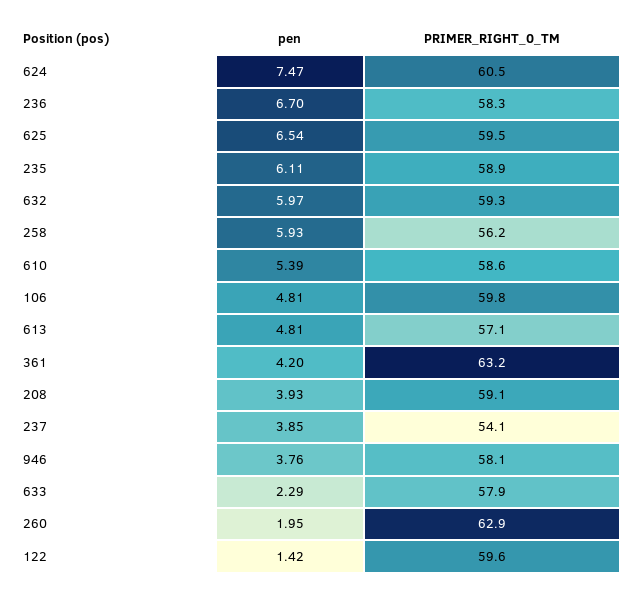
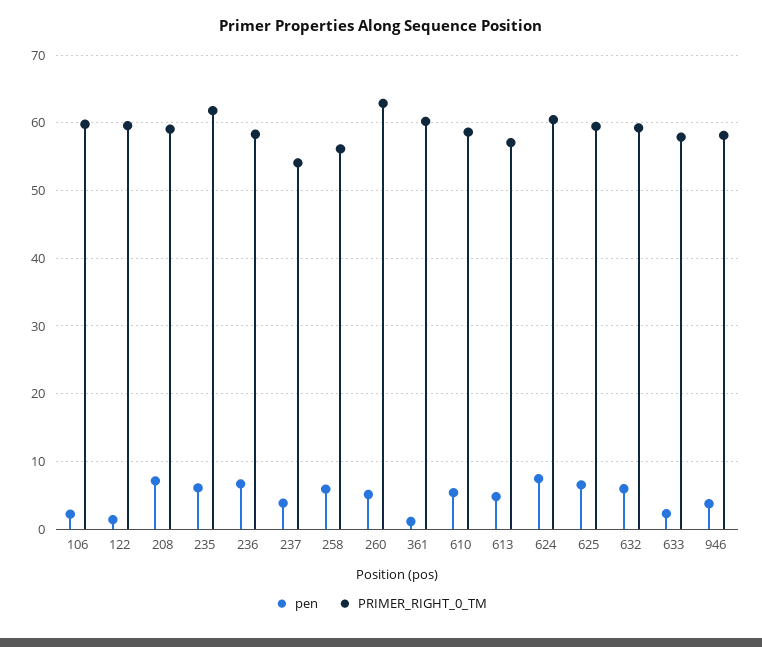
PRIMER_RIGHT_0_TM, 235: 58.9 -> 62
pen, 106: 4.81 -> 2
pen, 361: 4.2 -> 1
PRIMER_RIGHT_0_TM, 361: 63.2 -> 60
pen, 208: 3.93 -> 7
pen, 260: 1.95 -> 5

